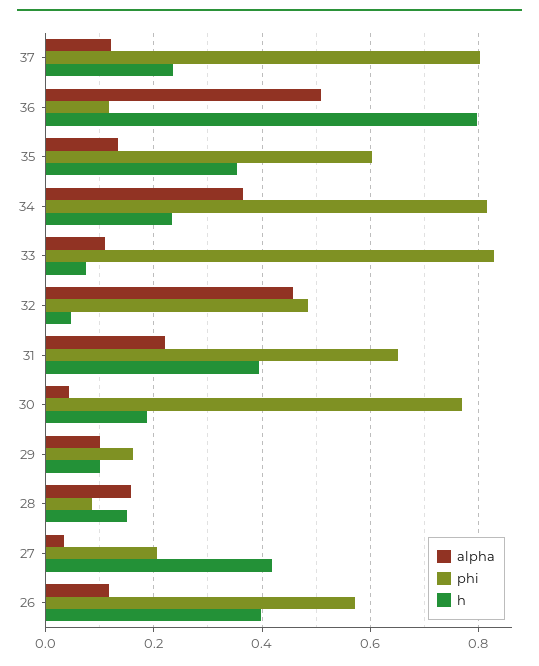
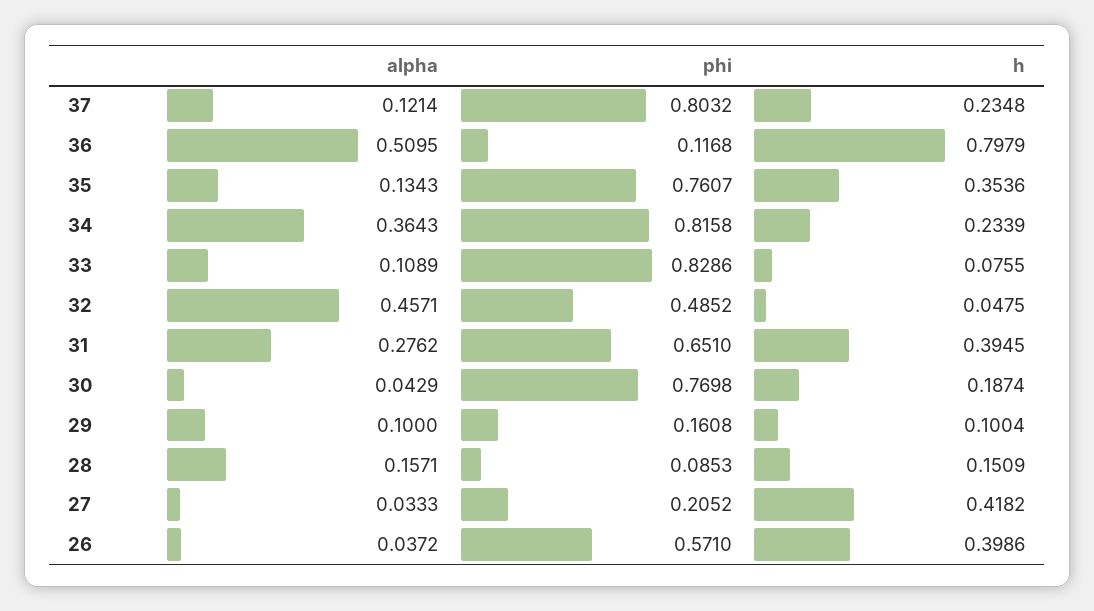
phi, 35: 0.6 -> 0.7607
alpha, 31: 0.22 -> 0.2762
alpha, 26: 0.12 -> 0.0372

